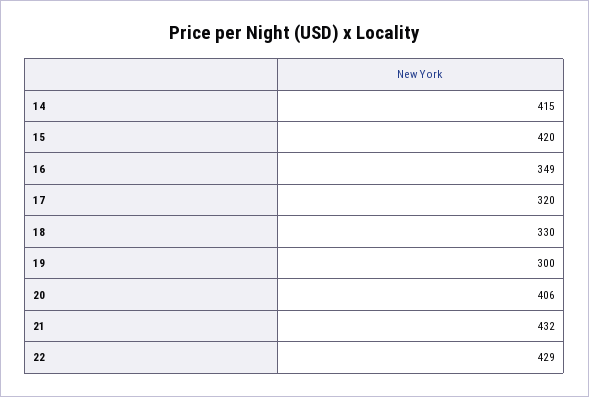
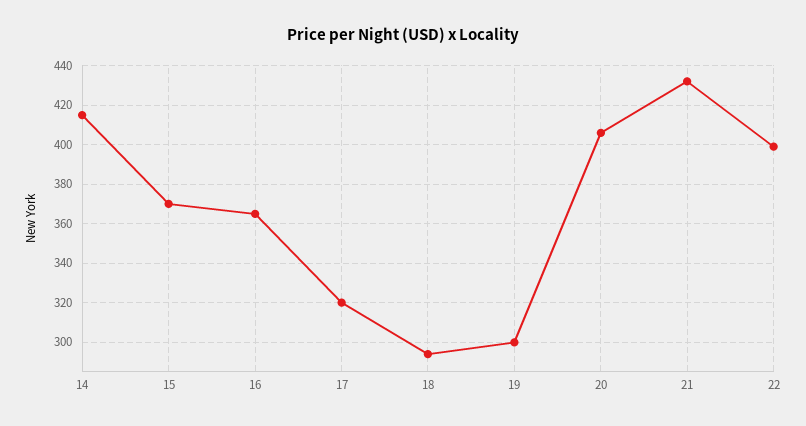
15: 420 -> 370
16: 349 -> 365
18: 330 -> 295
22: 429 -> 400

